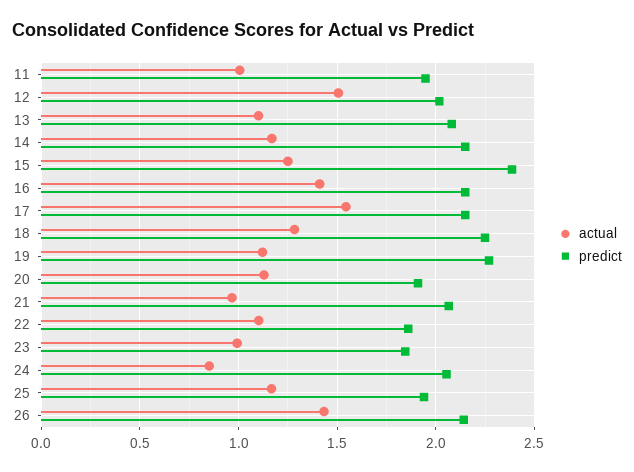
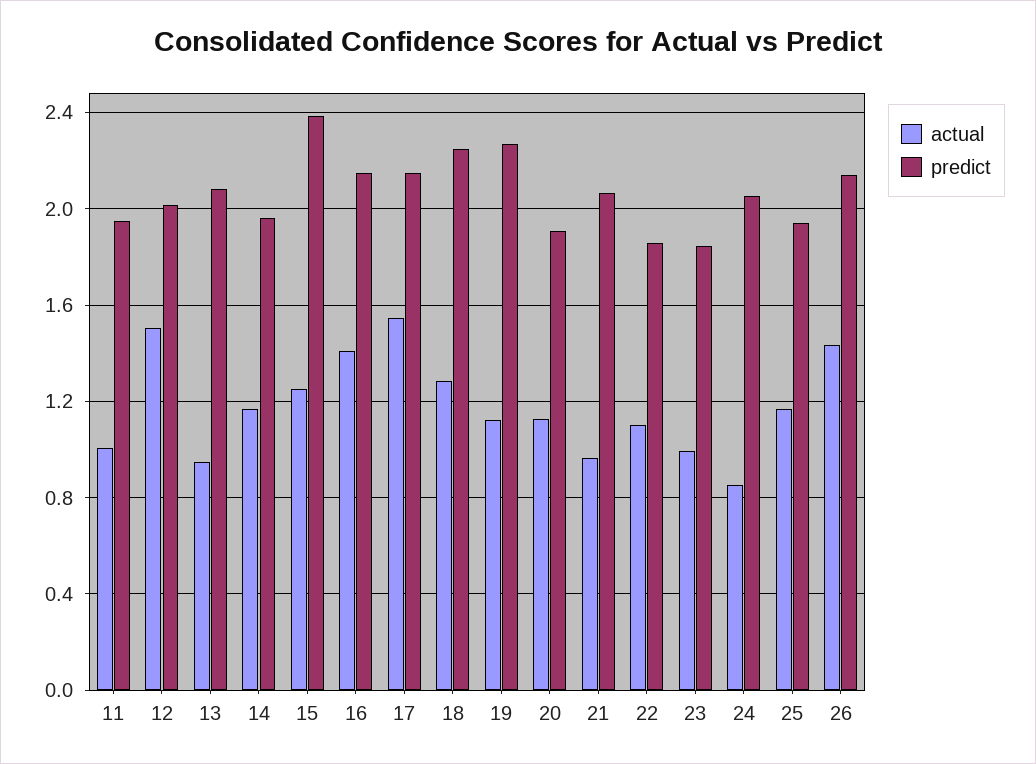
actual, 13: 1.1 -> 0.95
predict, 14: 2.15 -> 1.95

